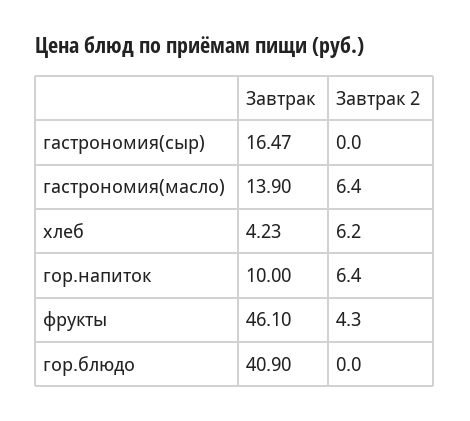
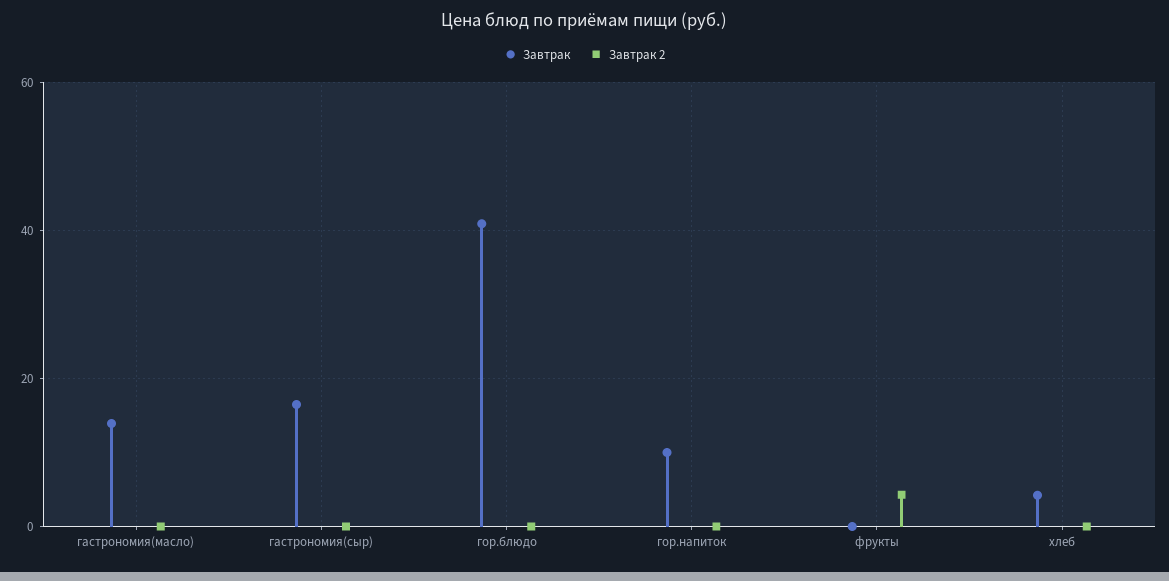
Завтрак 2, гастрономия(масло): 6.4 -> 0
Завтрак 2, хлеб: 6.2 -> 0
Завтрак 2, гор.напиток: 6.4 -> 0
Завтрак, фрукты: 46.1 -> 0

